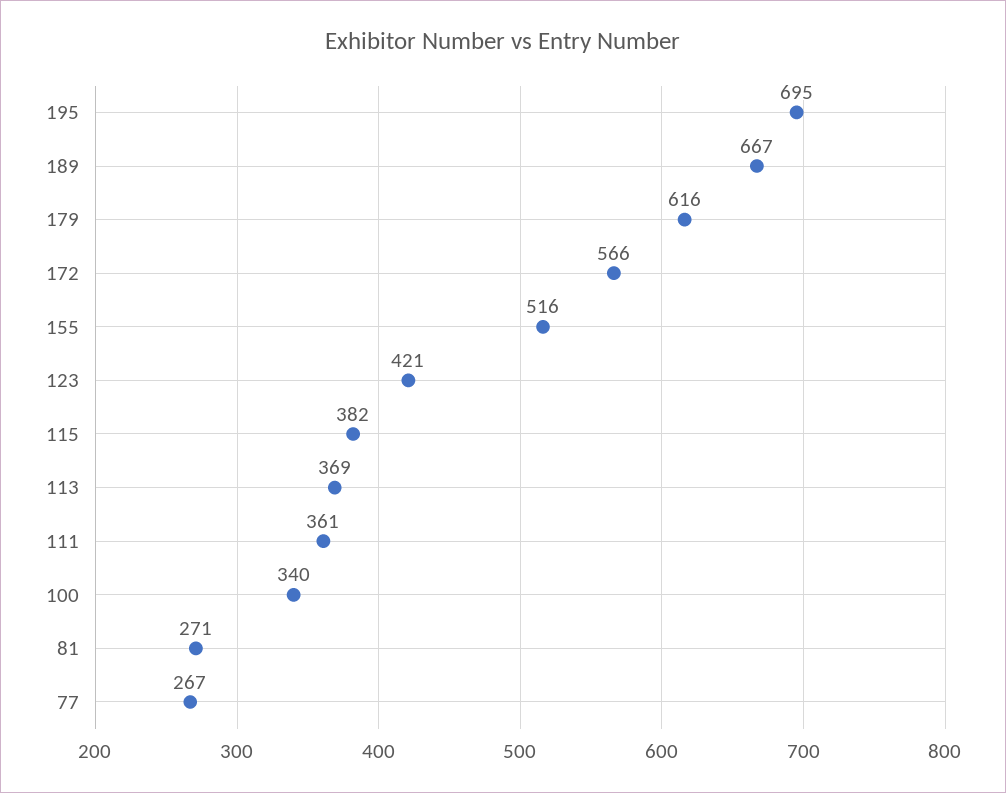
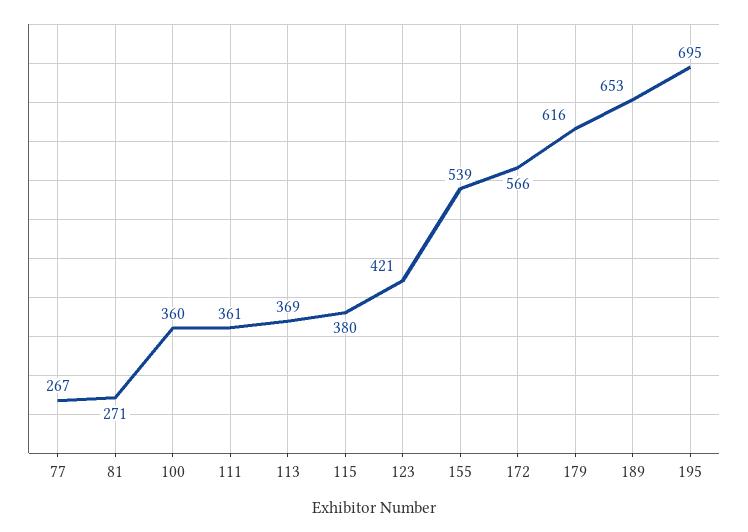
189: 667 -> 653
155: 516 -> 539
115: 382 -> 380
100: 340 -> 360

